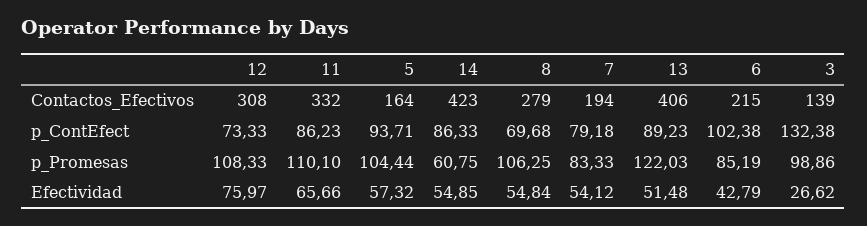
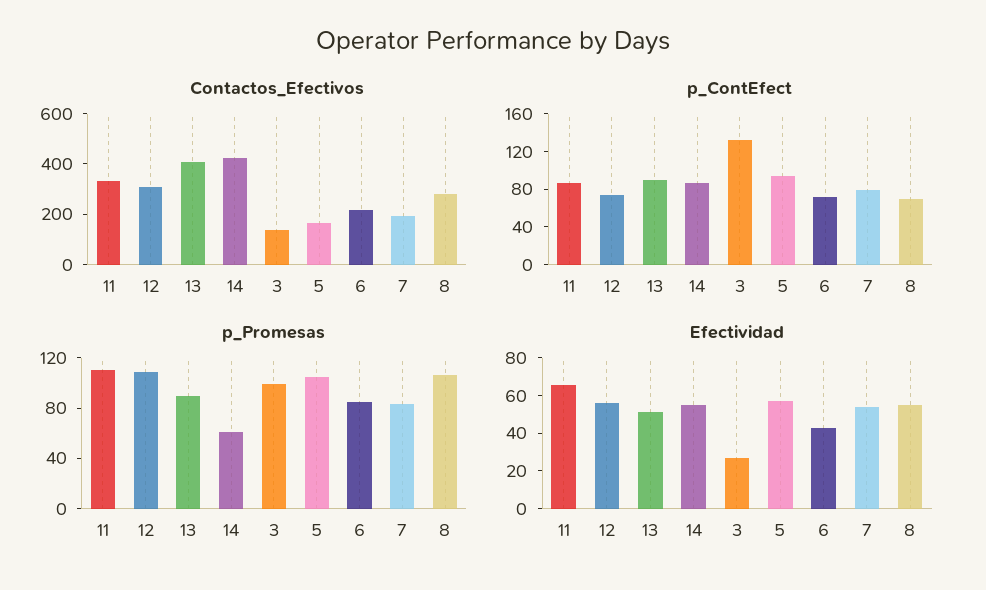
p_ContEfect, 6: 102.38 -> 70
p_Promesas, 13: 122.03 -> 90
Efectividad, 12: 75.97 -> 55

